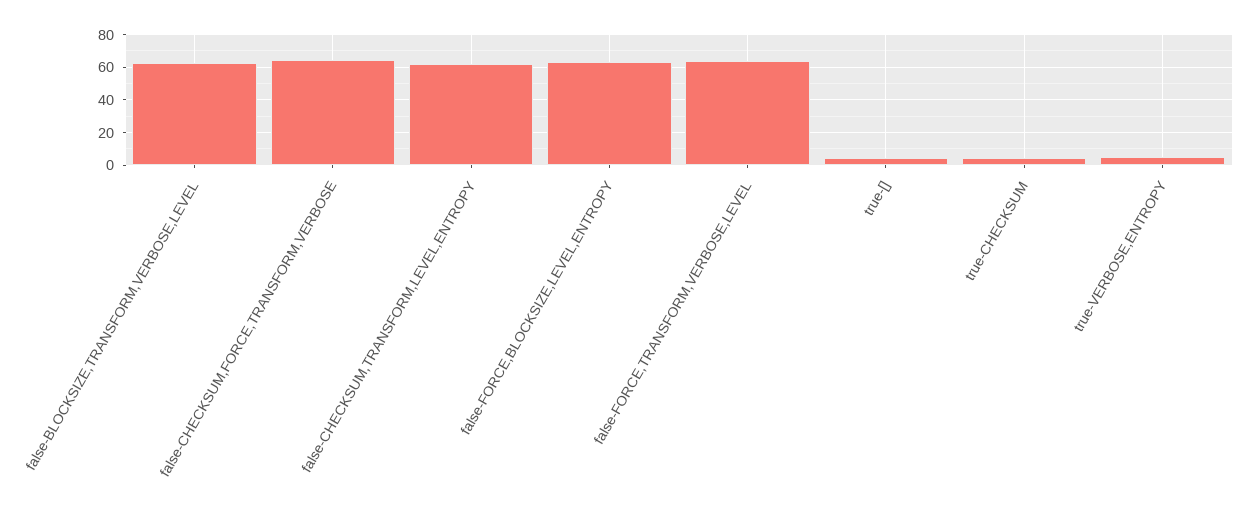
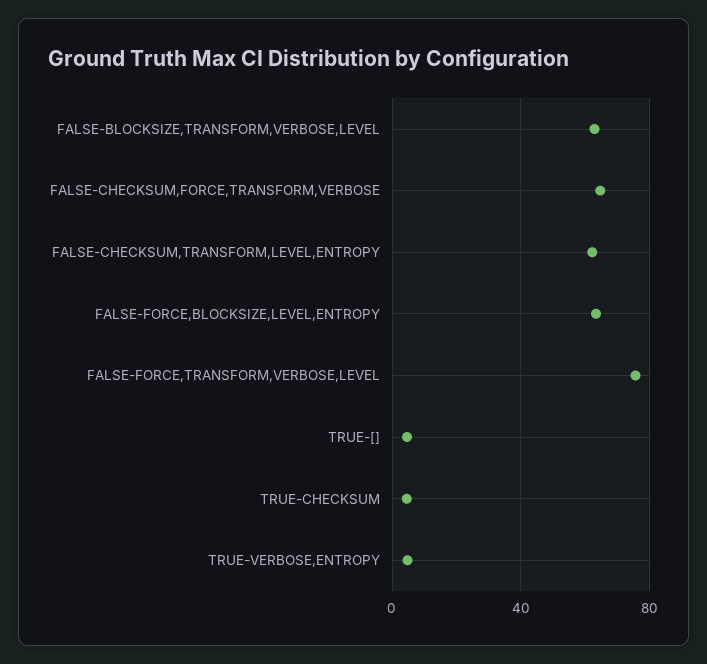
false-FORCE,TRANSFORM,VERBOSE,LEVEL: 65 -> 75

